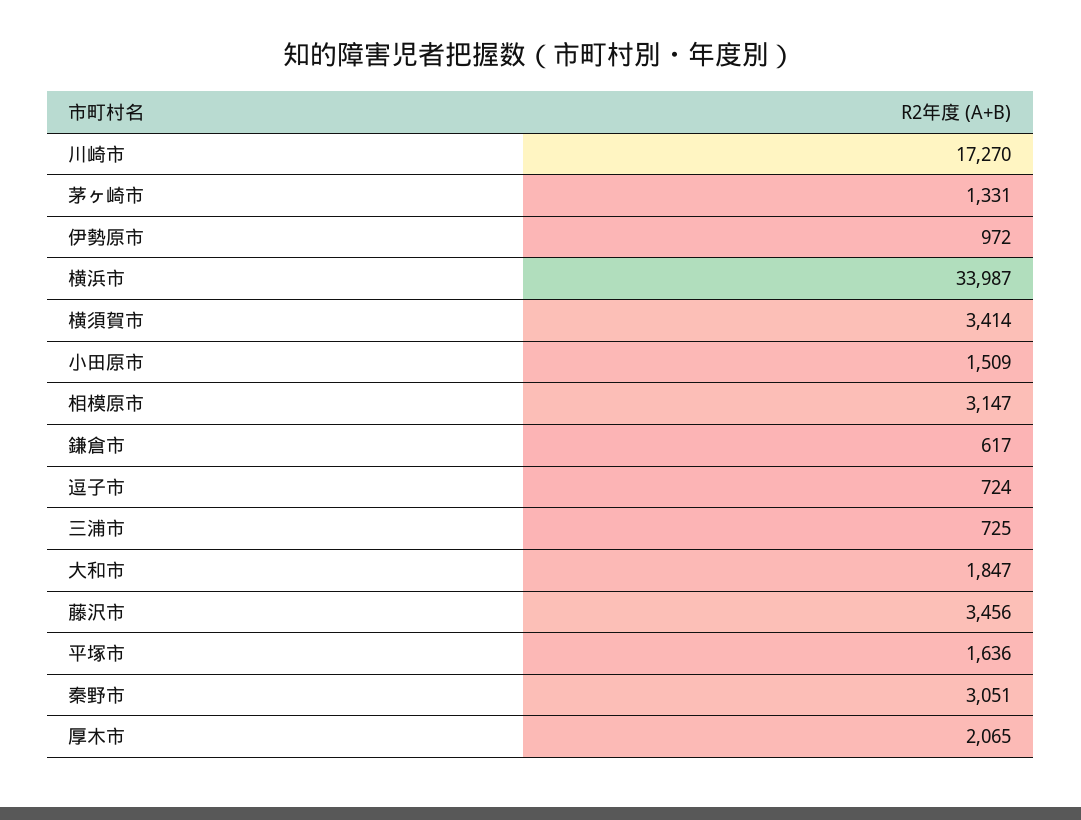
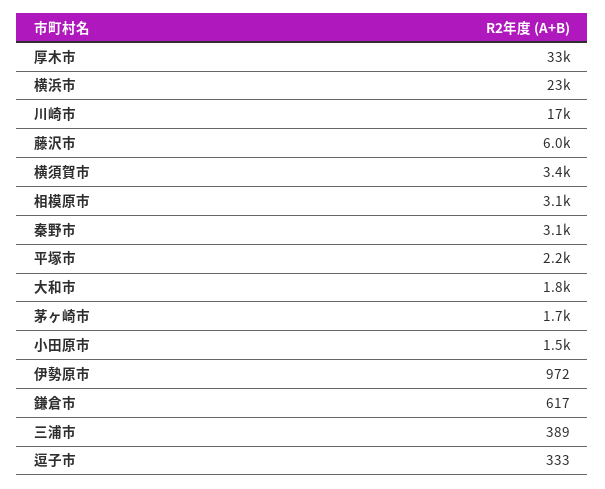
茅ヶ崎市: 1331 -> 1700
横浜市: 33987 -> 23000
逗子市: 724 -> 333
三浦市: 725 -> 389
藤沢市: 3456 -> 6000
平塚市: 1636 -> 2200
厚木市: 2065 -> 33000

